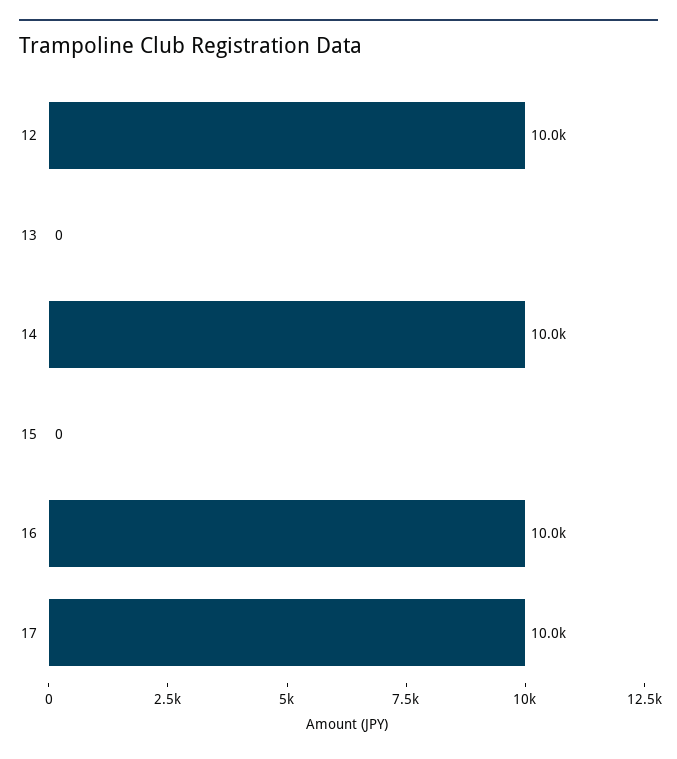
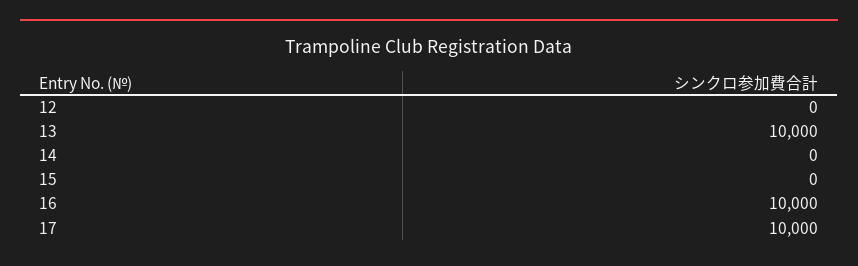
12: 10000 -> 0
13: 0 -> 10000
14: 10000 -> 0

